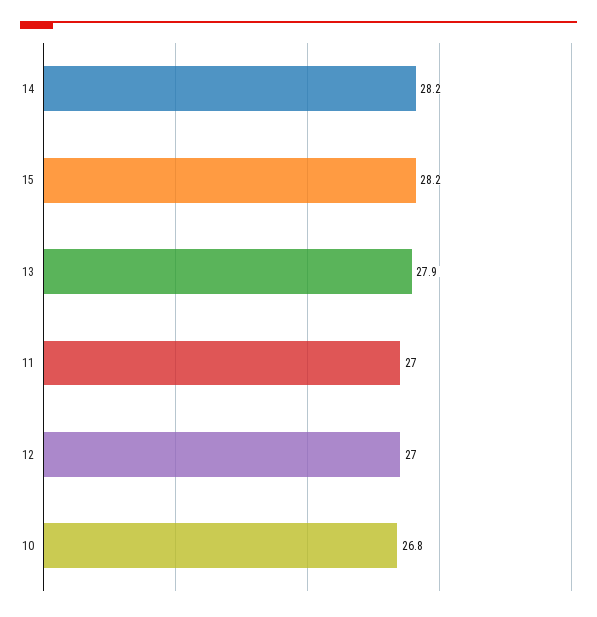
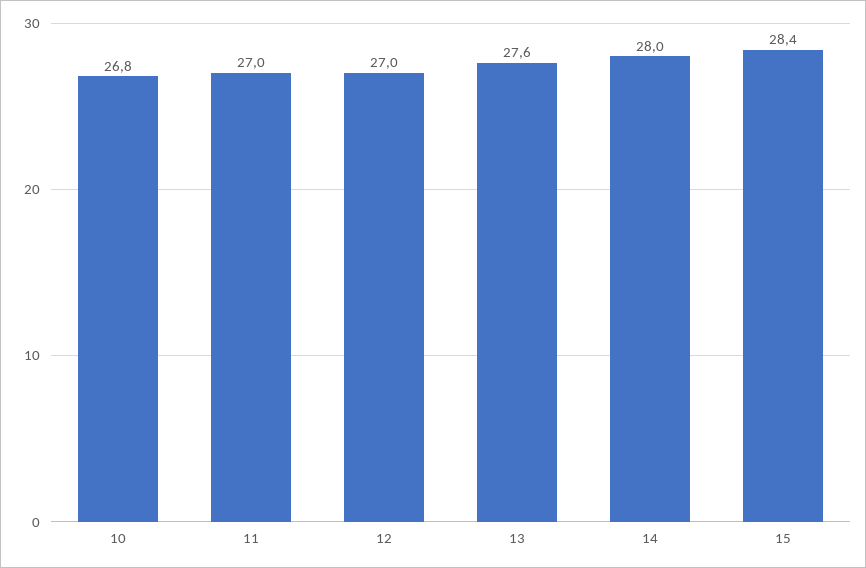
14: 28.2 -> 28
15: 28.2 -> 28.4
13: 27.9 -> 27.6

